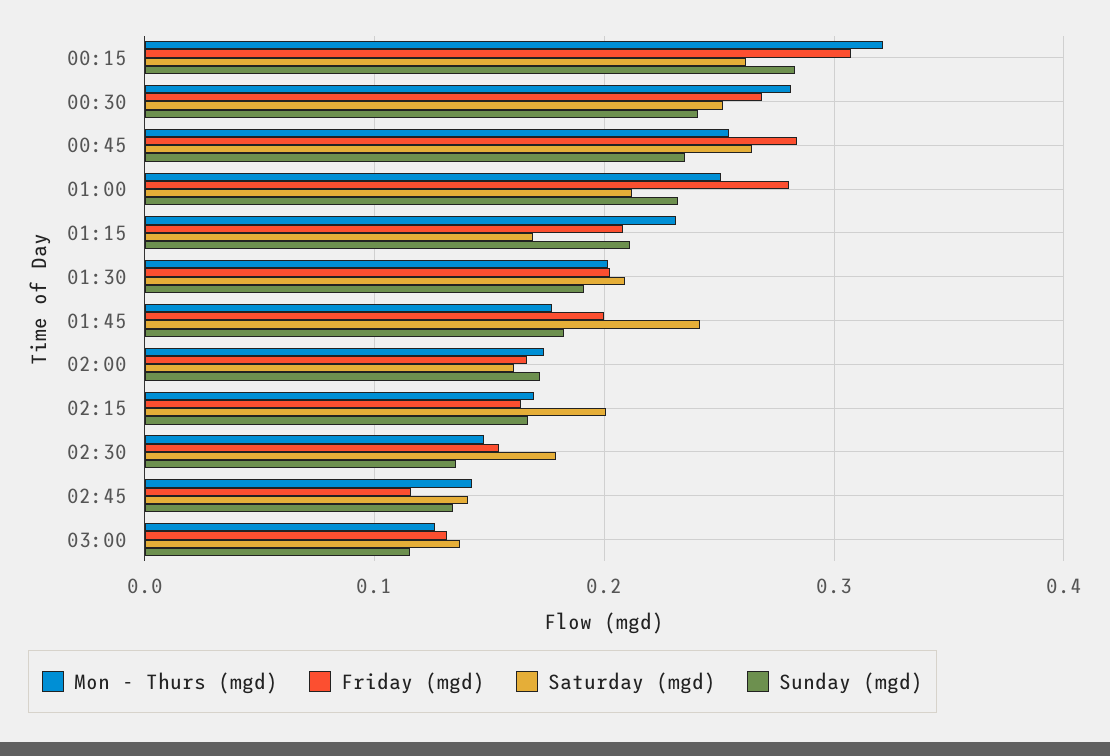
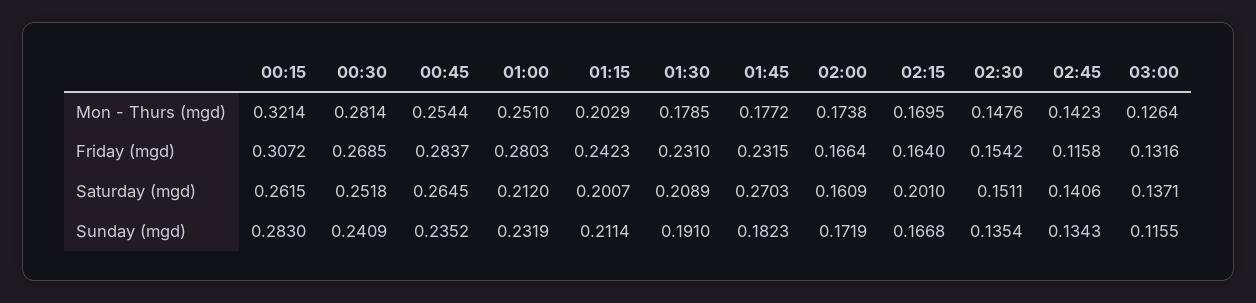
Mon - Thurs (mgd), 01:15: 0.23 -> 0.2029
Friday (mgd), 01:15: 0.21 -> 0.2423
Saturday (mgd), 01:15: 0.17 -> 0.2007
Mon - Thurs (mgd), 01:30: 0.2 -> 0.1785
Friday (mgd), 01:30: 0.2 -> 0.231
Friday (mgd), 01:45: 0.2 -> 0.2315
Saturday (mgd), 01:45: 0.24 -> 0.2703
Saturday (mgd), 02:30: 0.18 -> 0.1511

